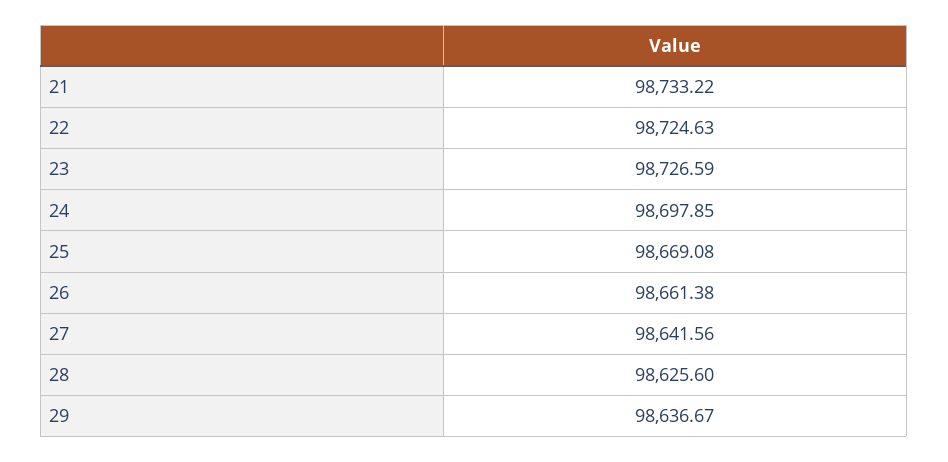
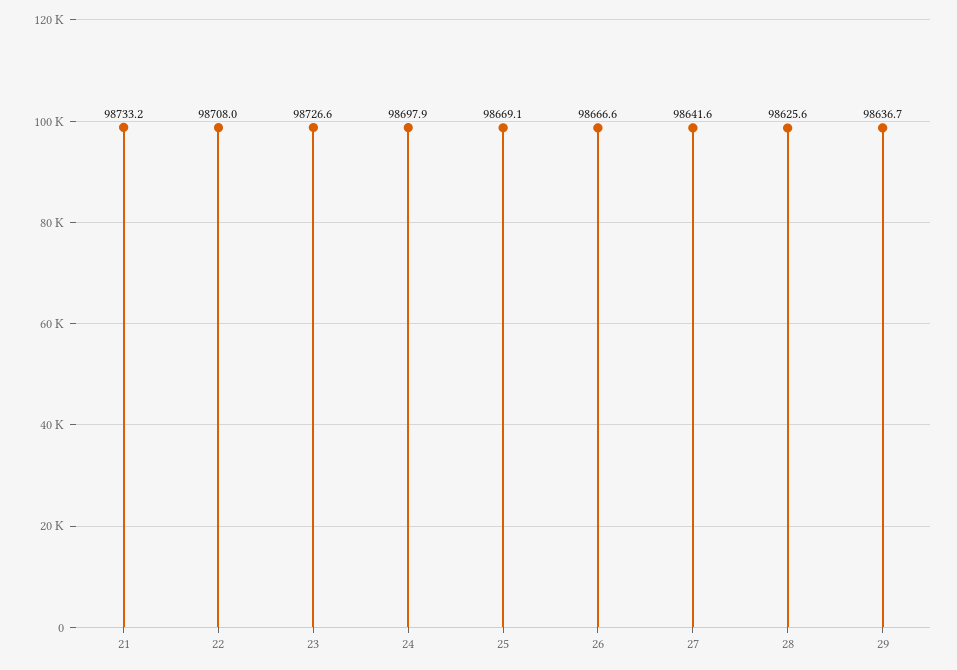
22: 98724.63 -> 98708
26: 98661.38 -> 98666.6

